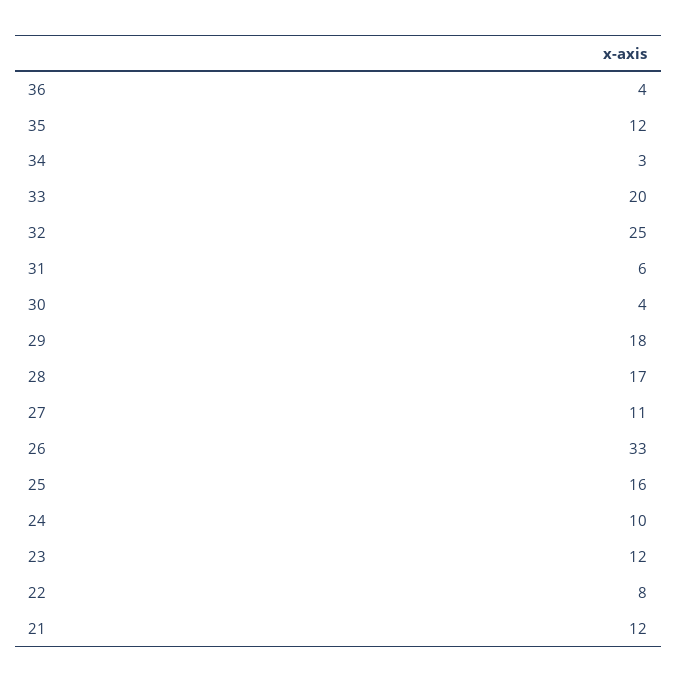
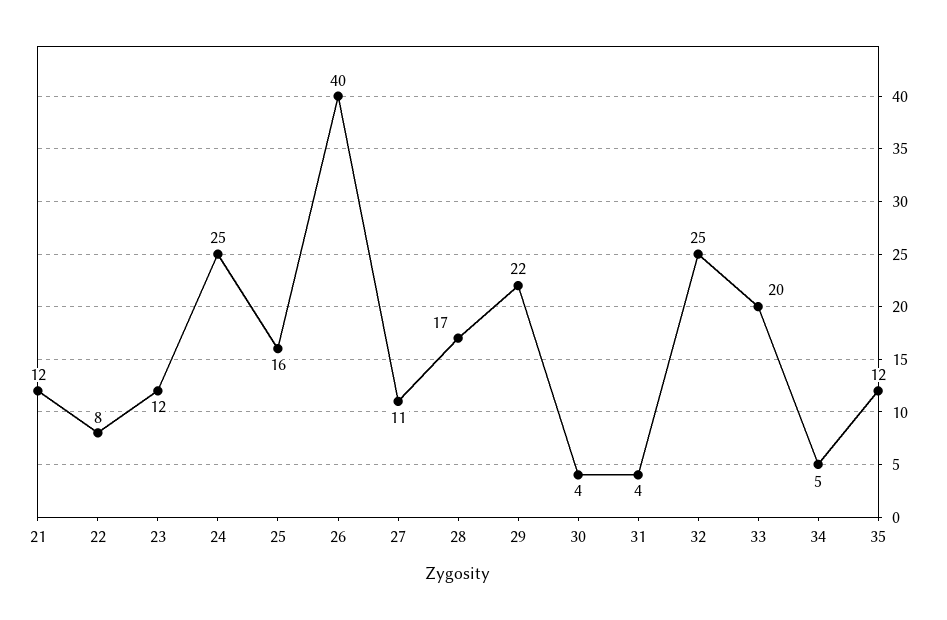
36: 4 -> none
34: 3 -> 5
31: 6 -> 4
29: 18 -> 22
26: 33 -> 40
24: 10 -> 25

